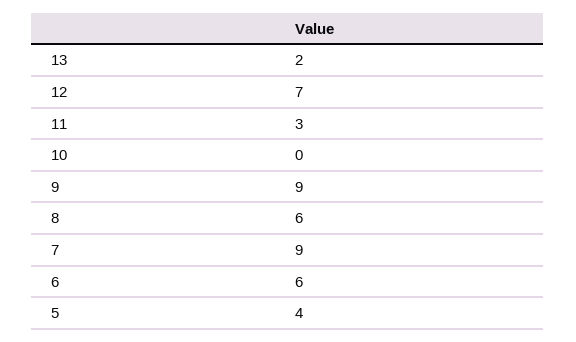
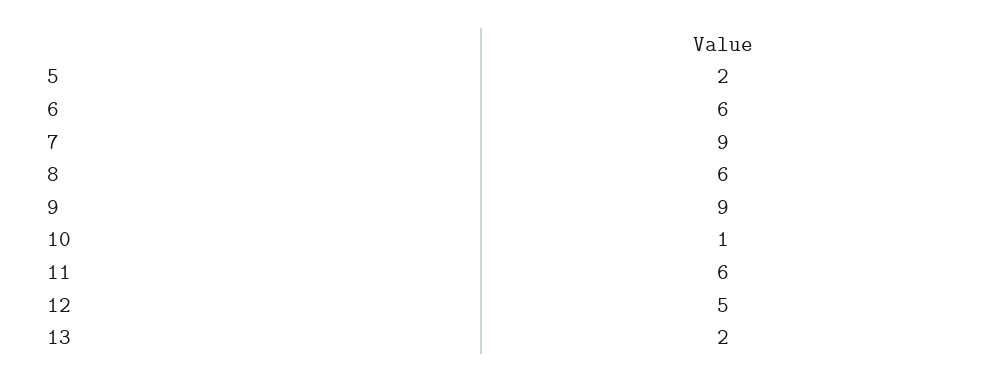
12: 7 -> 5
11: 3 -> 6
10: 0 -> 1
5: 4 -> 2

